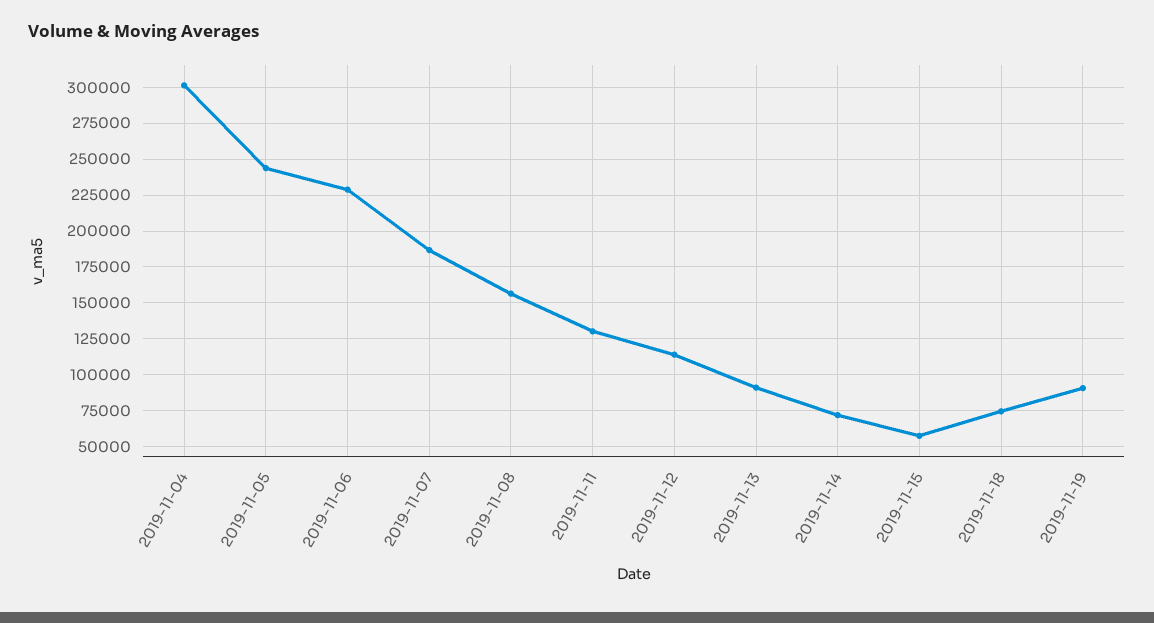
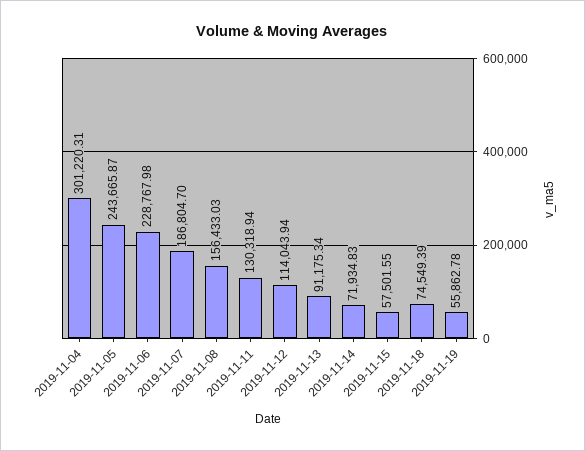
2019-11-19: 90000 -> 55862.78

